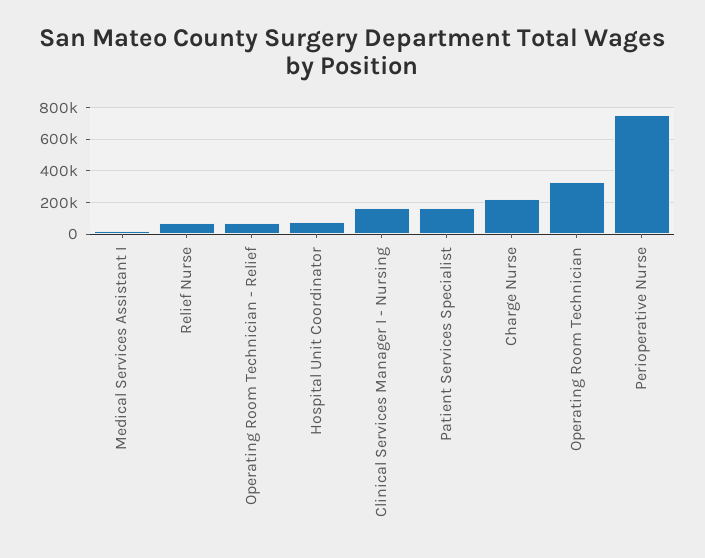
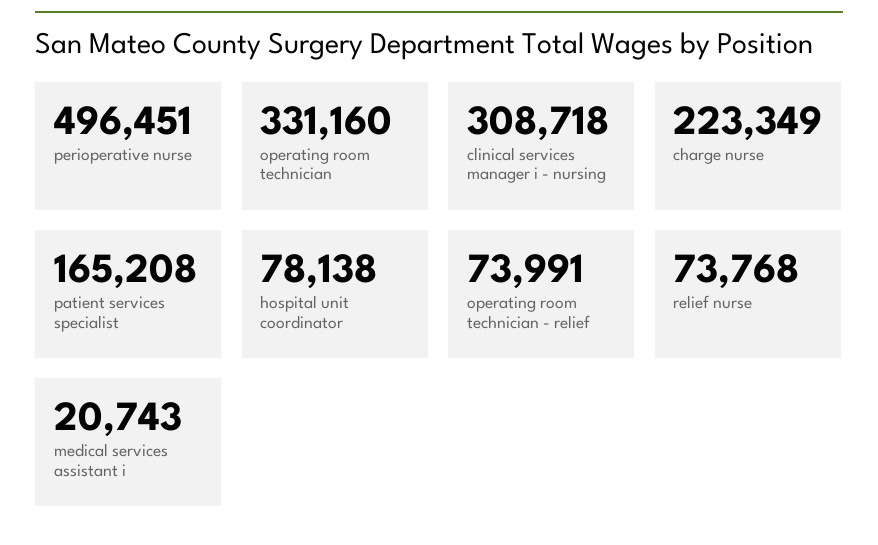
Clinical Services Manager I - Nursing: 150000 -> 308718
Perioperative Nurse: 750000 -> 496451

